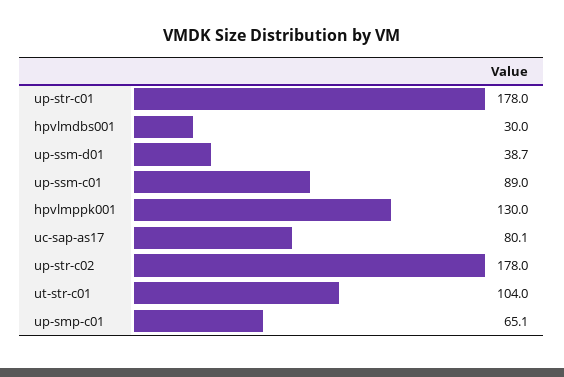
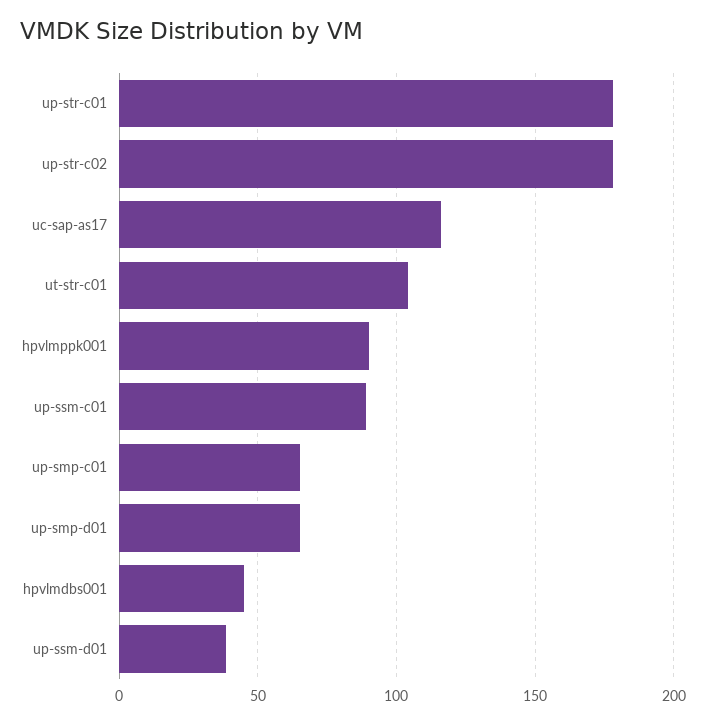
hpvlmdbs001: 30 -> 45
hpvlmppk001: 130 -> 90
uc-sap-as17: 80.1 -> 115
up-smp-d01: none -> 65

